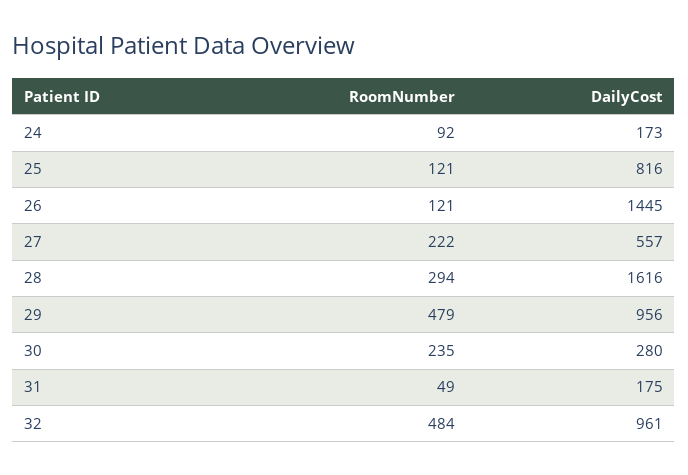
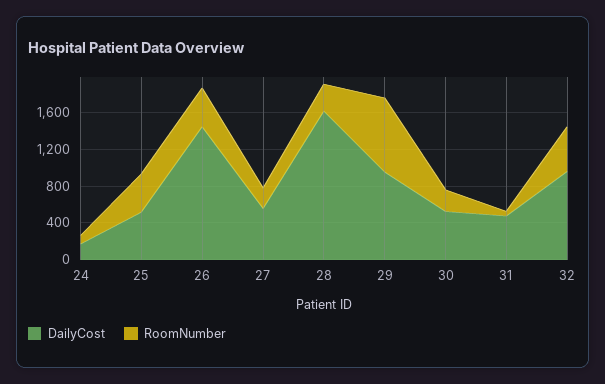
RoomNumber, 25: 121 -> 400
DailyCost, 25: 816 -> 500
RoomNumber, 26: 121 -> 400
RoomNumber, 29: 479 -> 800
DailyCost, 30: 280 -> 500
DailyCost, 31: 175 -> 500

